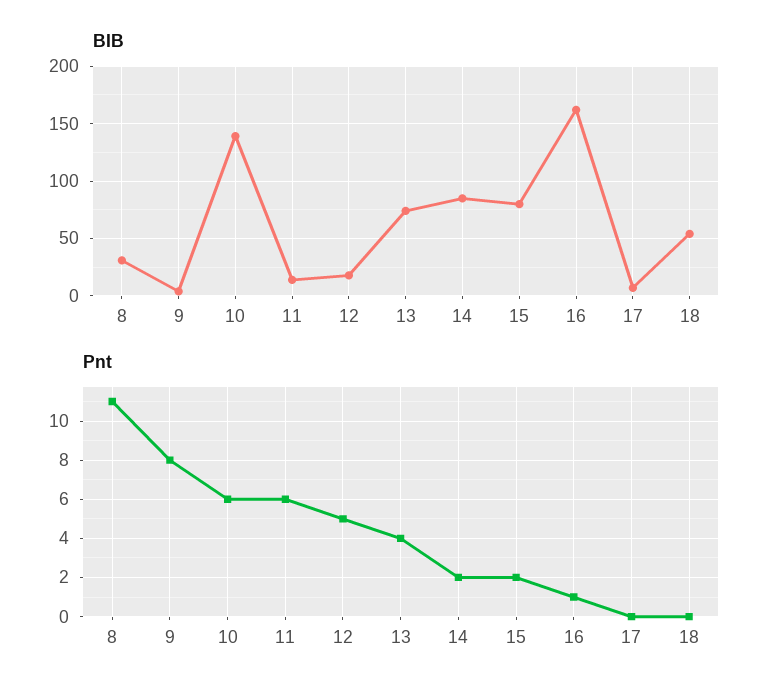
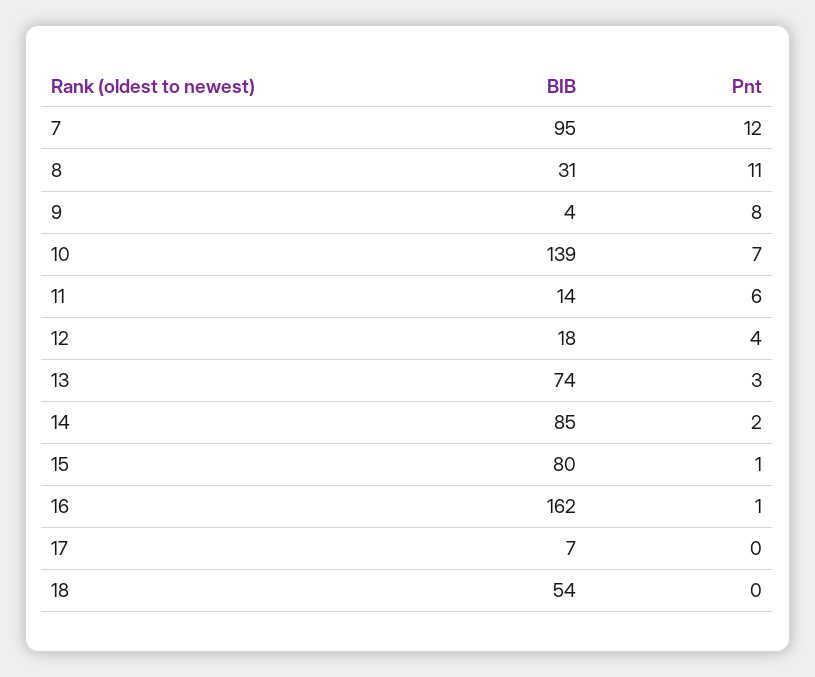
Pnt, 10: 6 -> 7
Pnt, 12: 5 -> 4
Pnt, 13: 4 -> 3
Pnt, 15: 2 -> 1
BIB, 7: none -> 95
Pnt, 7: none -> 12

